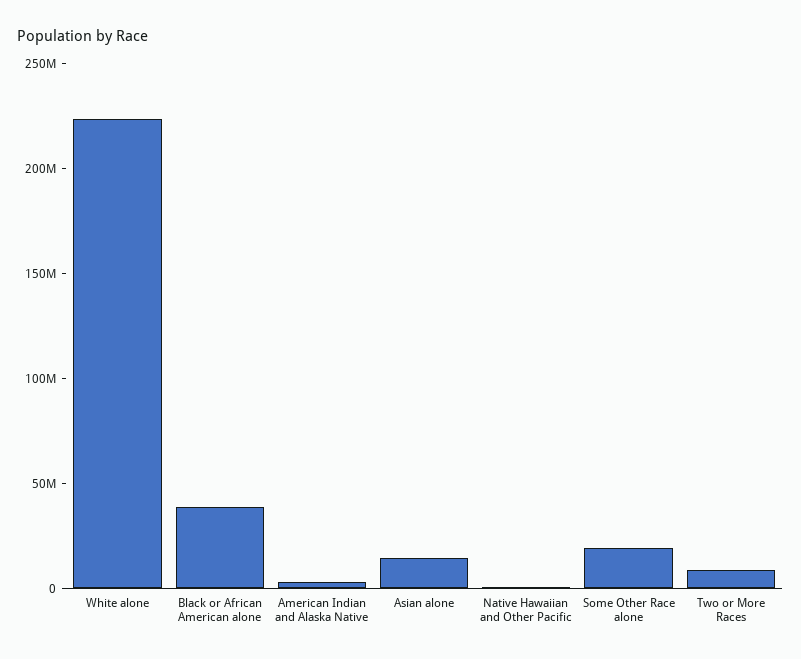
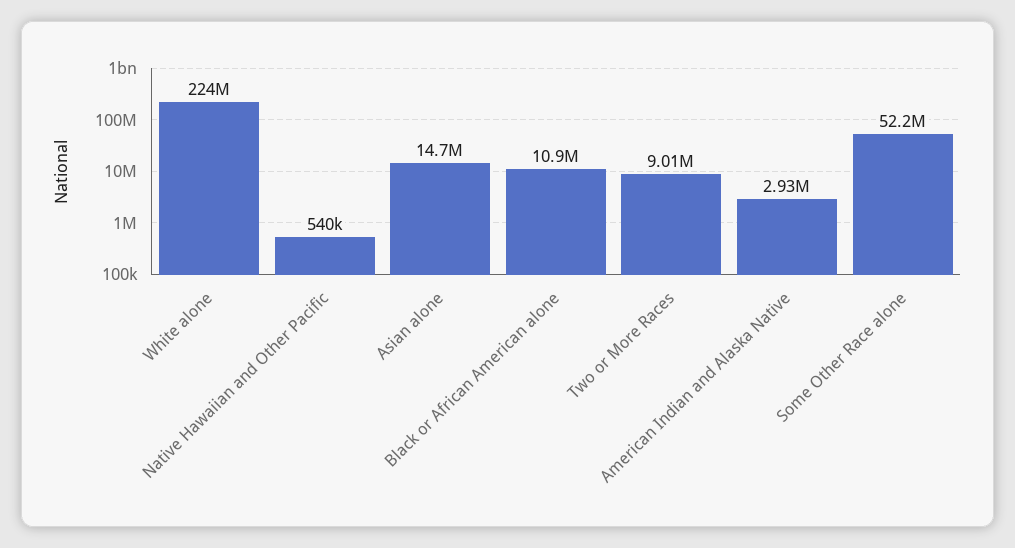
Black or African American alone: 40000000 -> 10900000
Some Other Race alone: 20000000 -> 52200000

